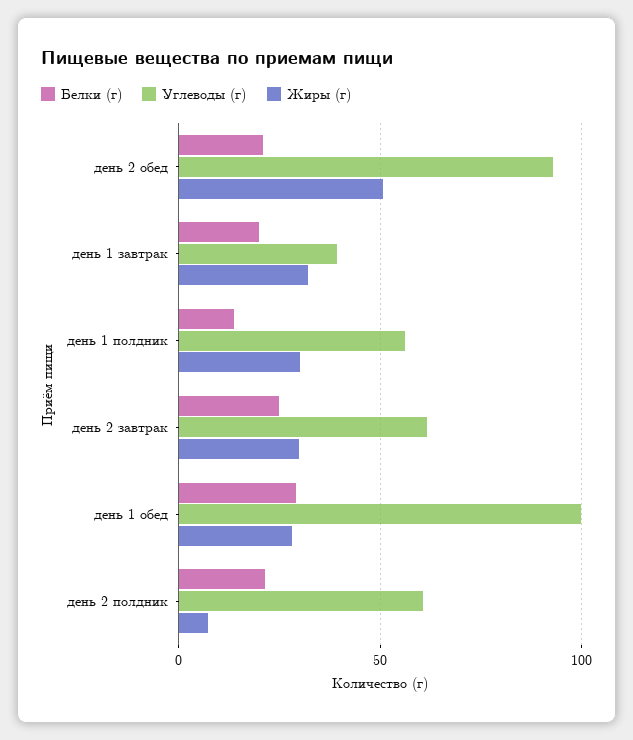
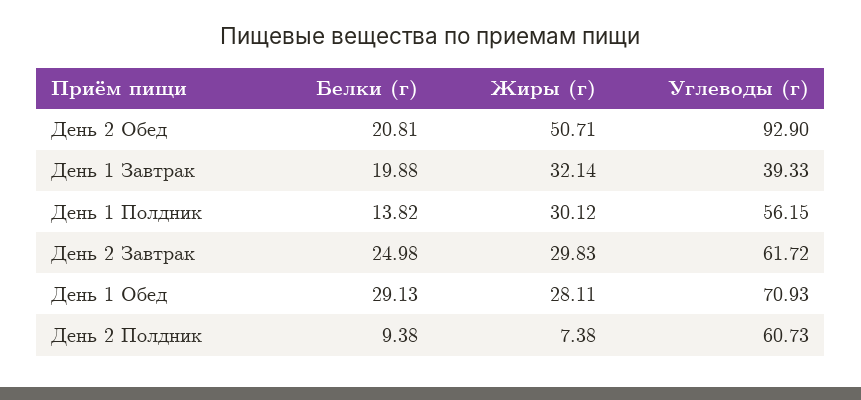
Углеводы (г), день 1 обед: 100 -> 70.93
Белки (г), день 2 полдник: 20 -> 9.38

